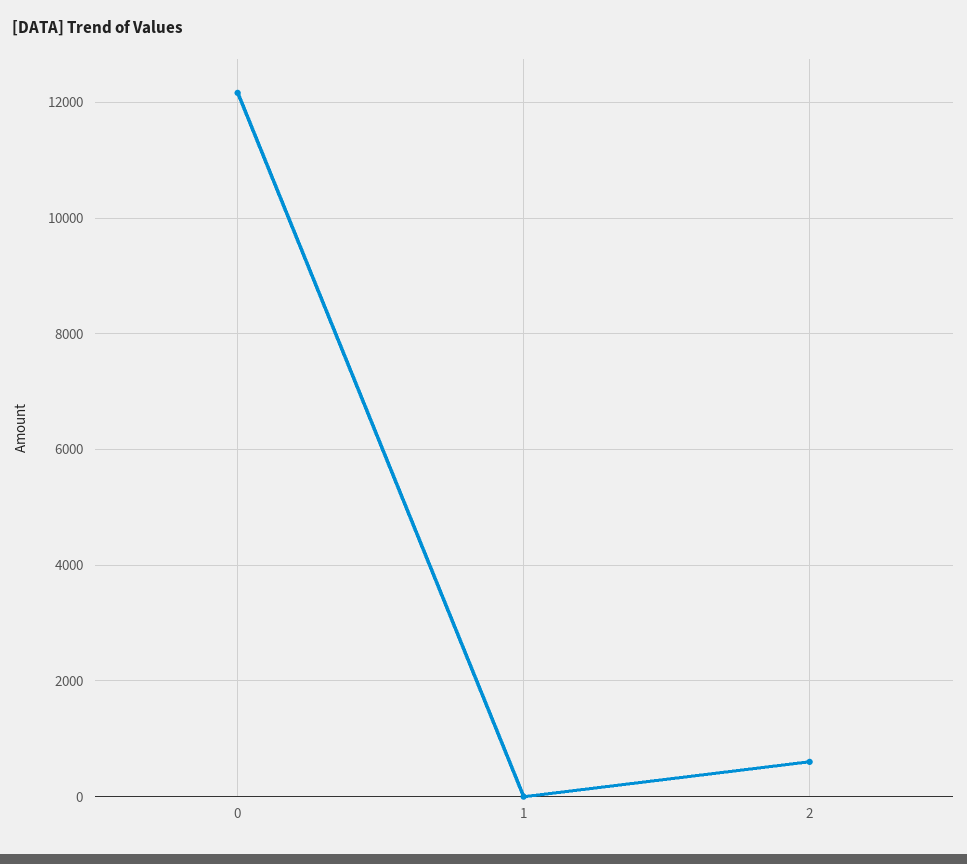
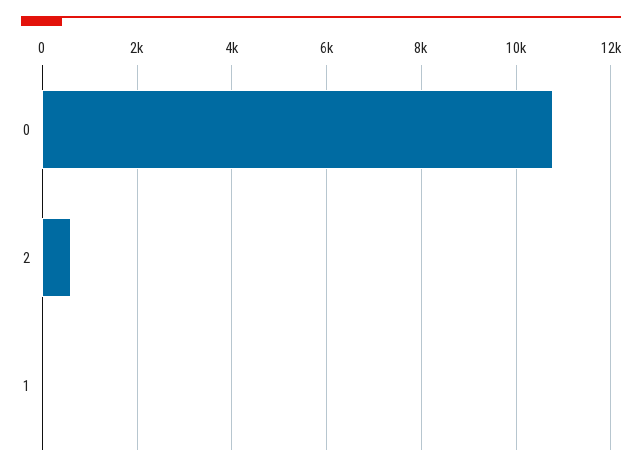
0: 12200 -> 10800

